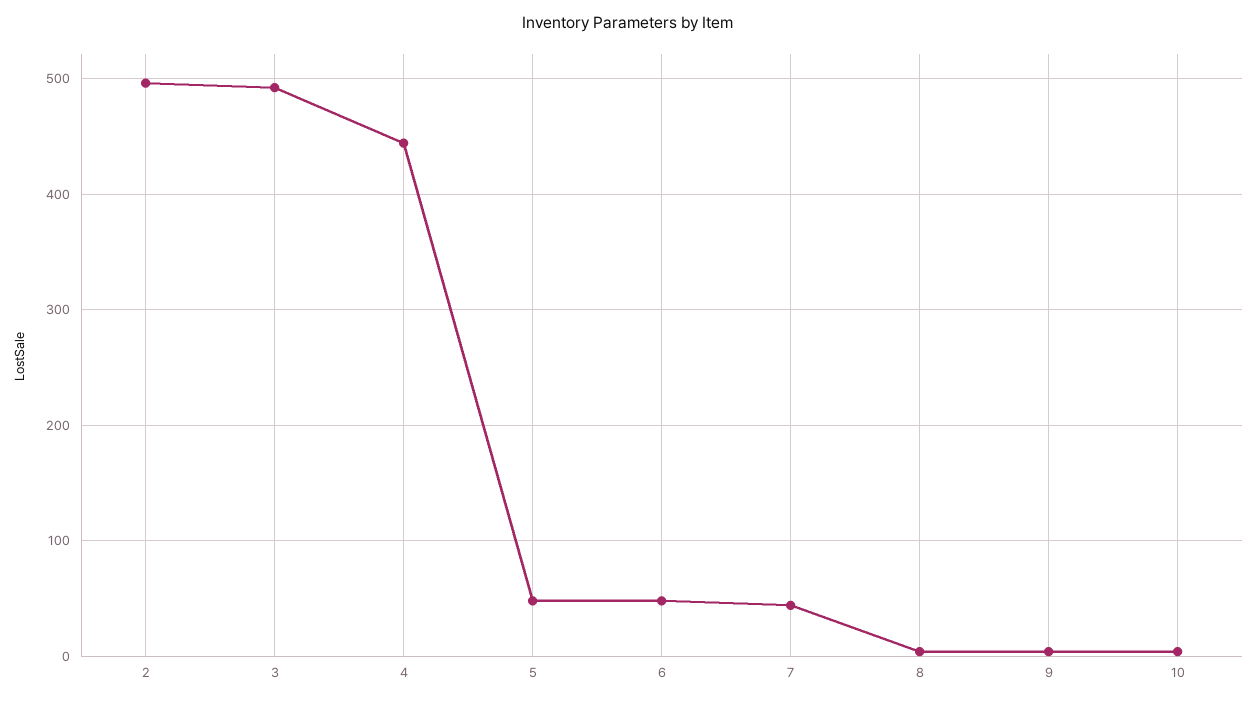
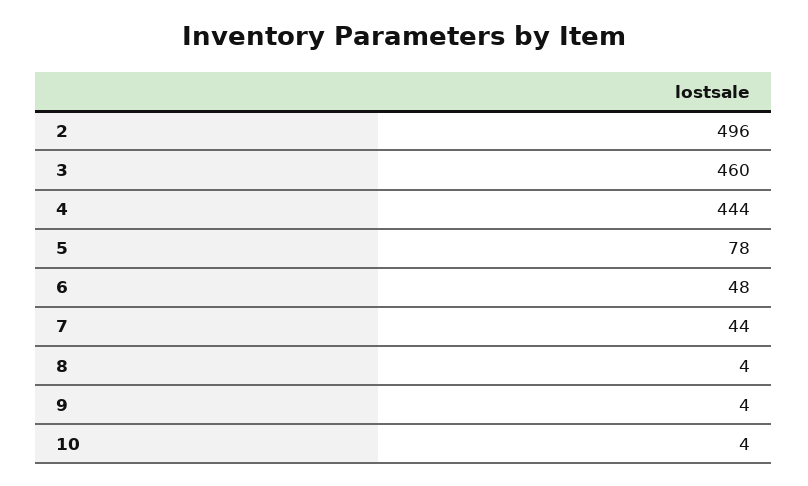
3: 490 -> 460
5: 50 -> 78

